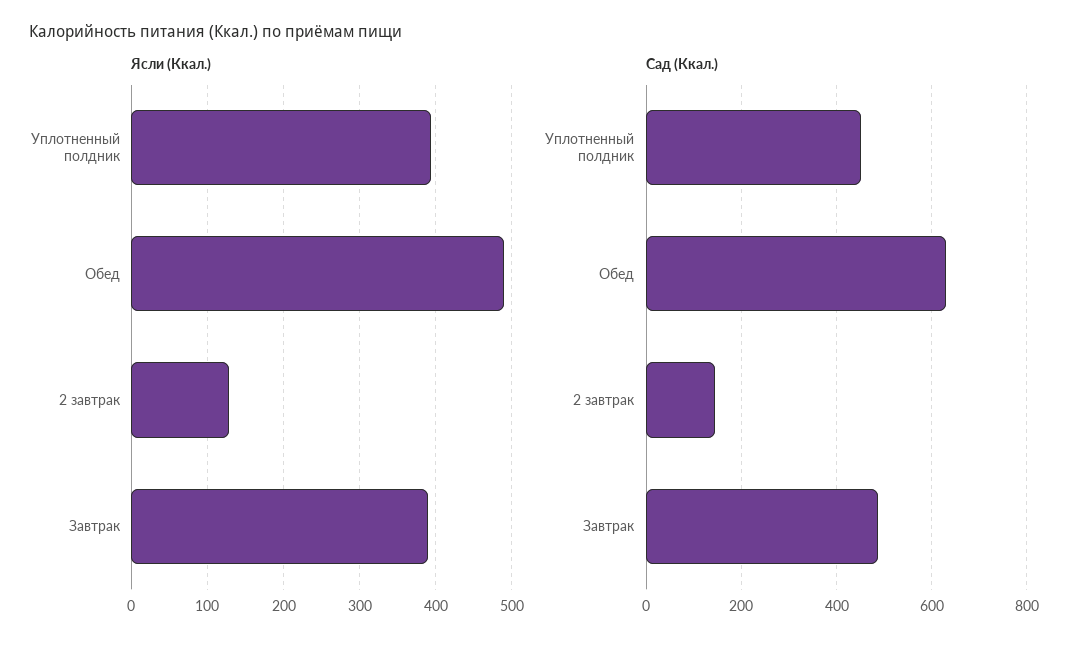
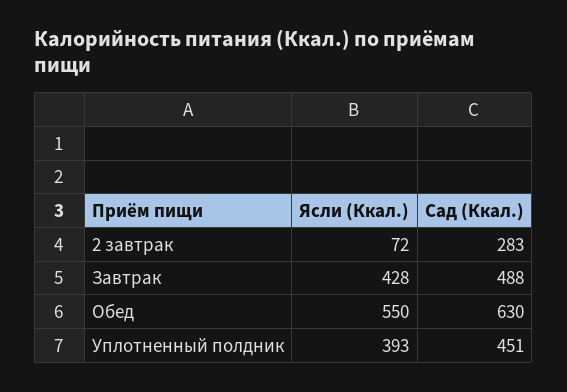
Ясли (Ккал.), Обед: 490 -> 550
Ясли (Ккал.), 2 завтрак: 130 -> 72
Ясли (Ккал.), Завтрак: 390 -> 428
Сад (Ккал.), 2 завтрак: 140 -> 283

